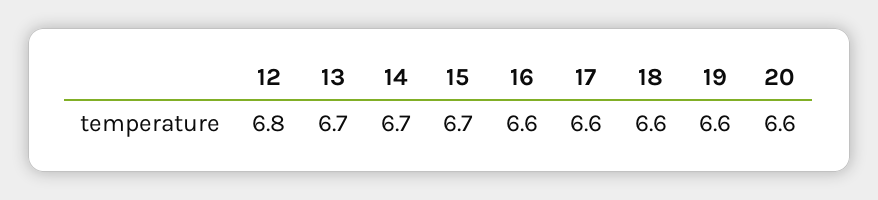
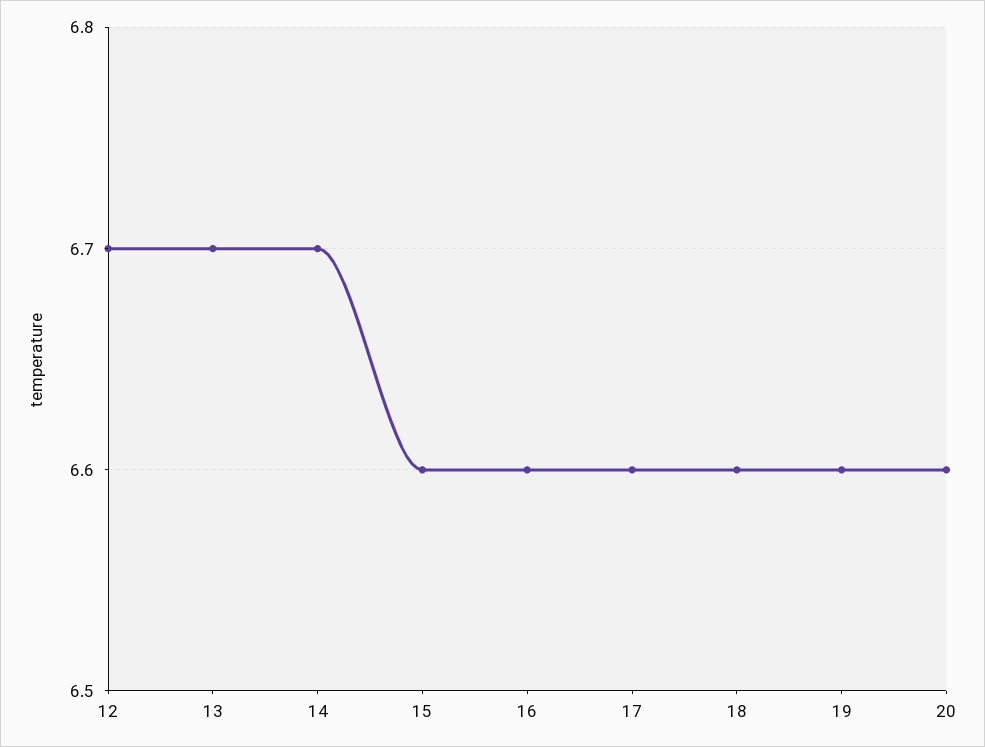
12: 6.8 -> 6.7
15: 6.7 -> 6.6

